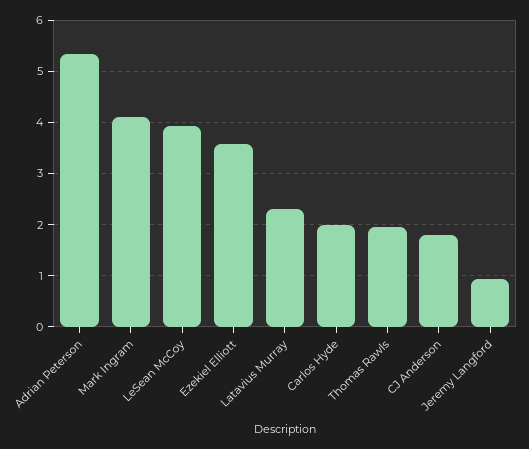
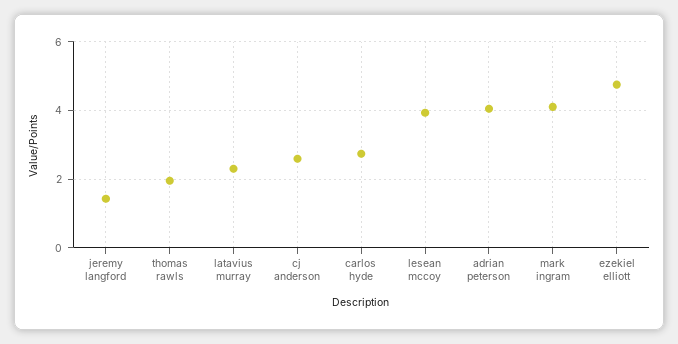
Adrian Peterson: 5.4 -> 4
Ezekiel Elliott: 3.6 -> 4.8
Carlos Hyde: 2 -> 2.8
CJ Anderson: 1.8 -> 2.6
Jeremy Langford: 1 -> 1.4

